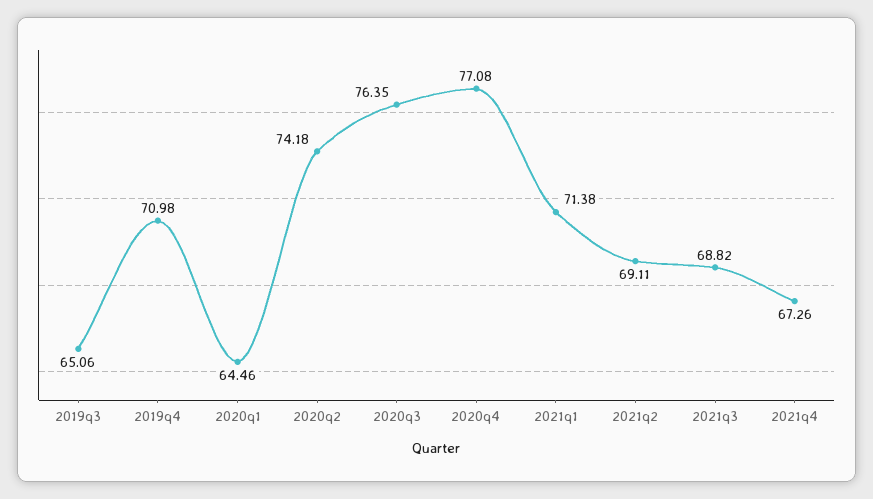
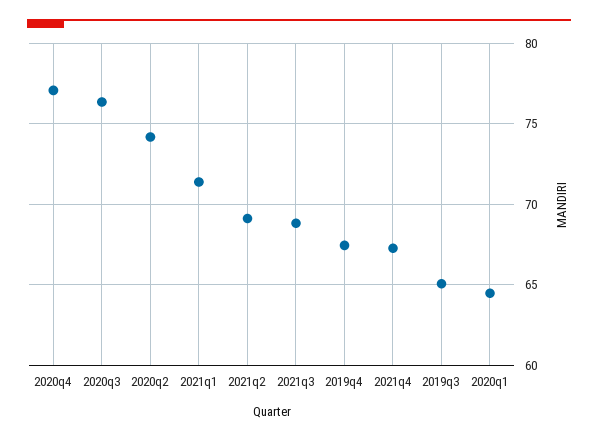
2019q4: 70.98 -> 67.5

